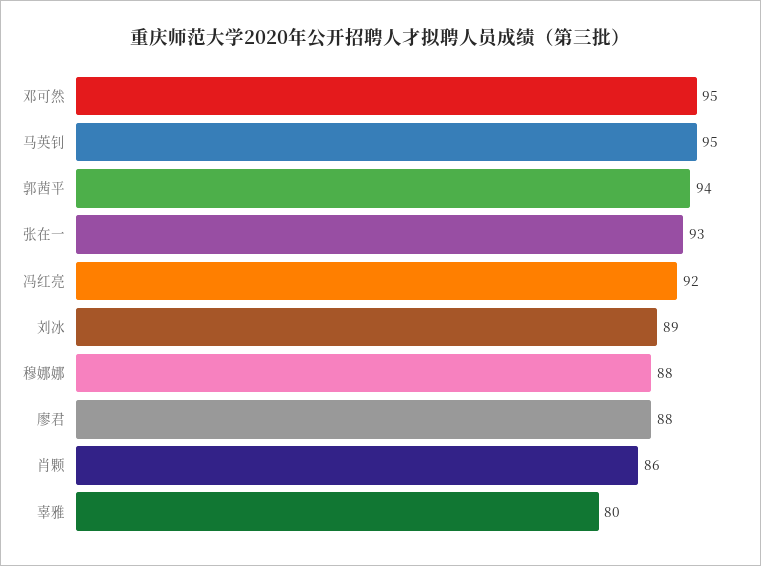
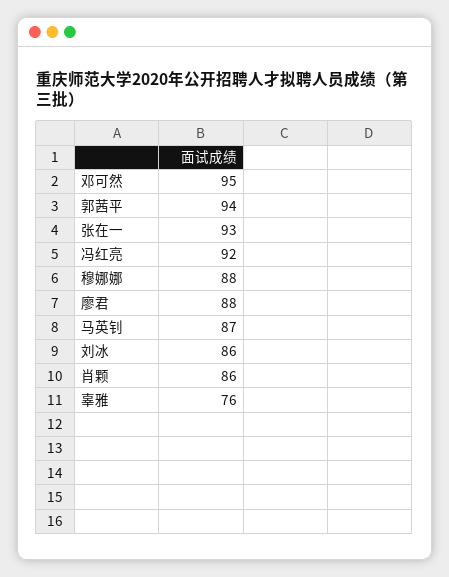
马英钊: 95 -> 87
刘冰: 89 -> 86
辜雅: 80 -> 76

